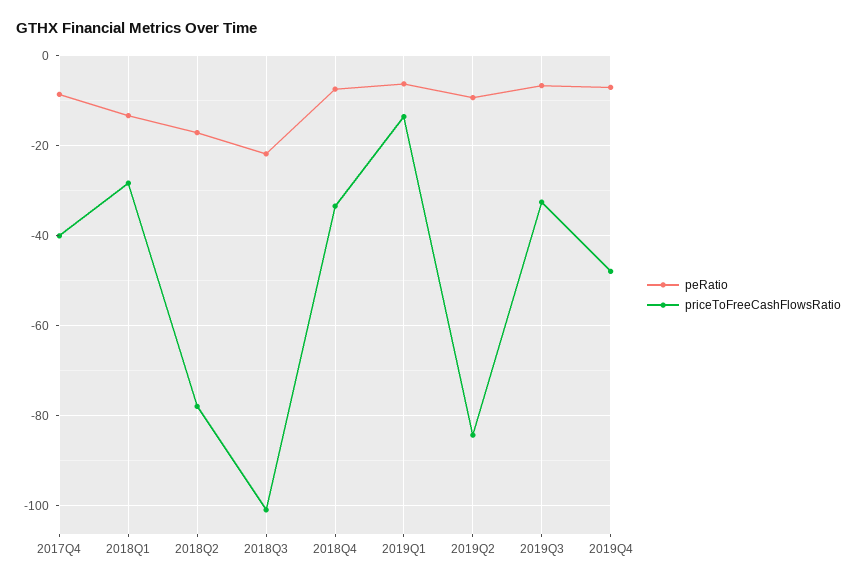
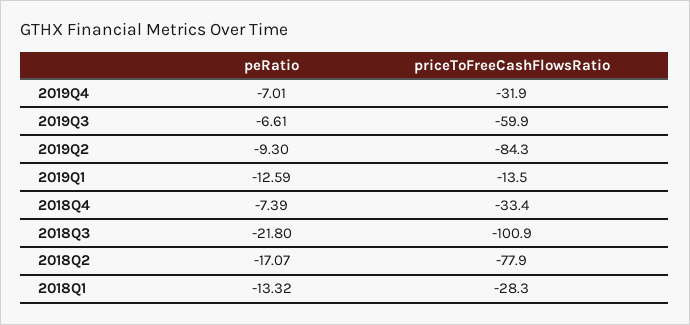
peRatio, 2017Q4: -8 -> none
priceToFreeCashFlowsRatio, 2017Q4: -40 -> none
peRatio, 2019Q1: -6 -> -12.59
priceToFreeCashFlowsRatio, 2019Q3: -32 -> -59.9
priceToFreeCashFlowsRatio, 2019Q4: -48 -> -31.9

